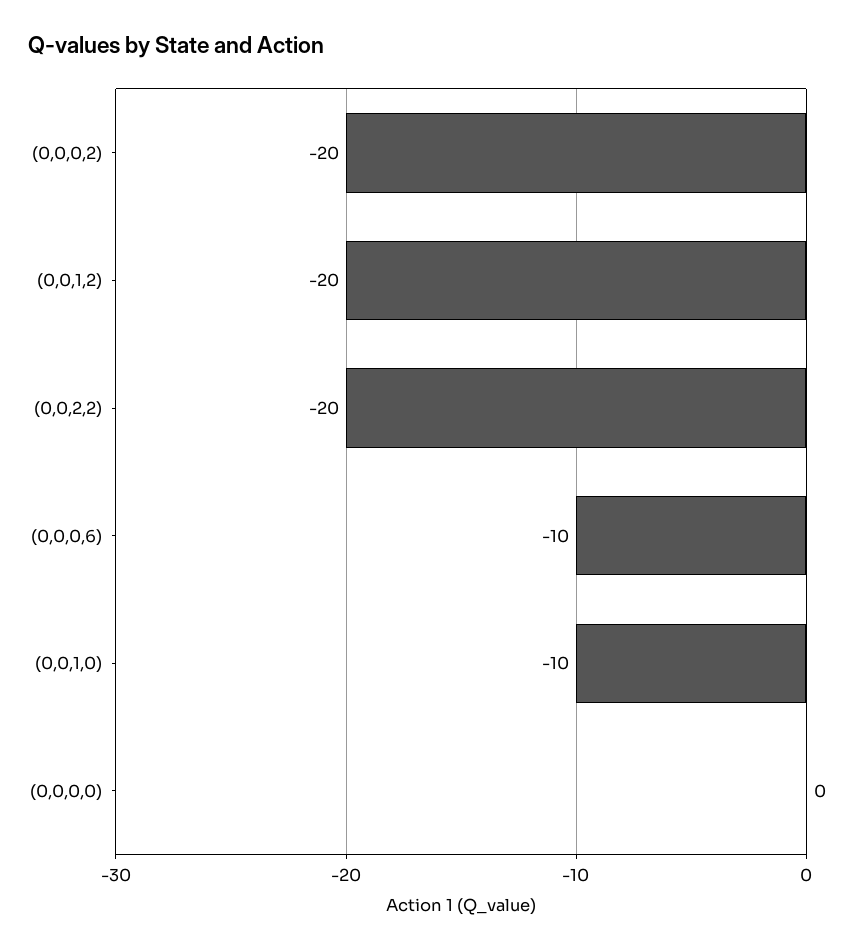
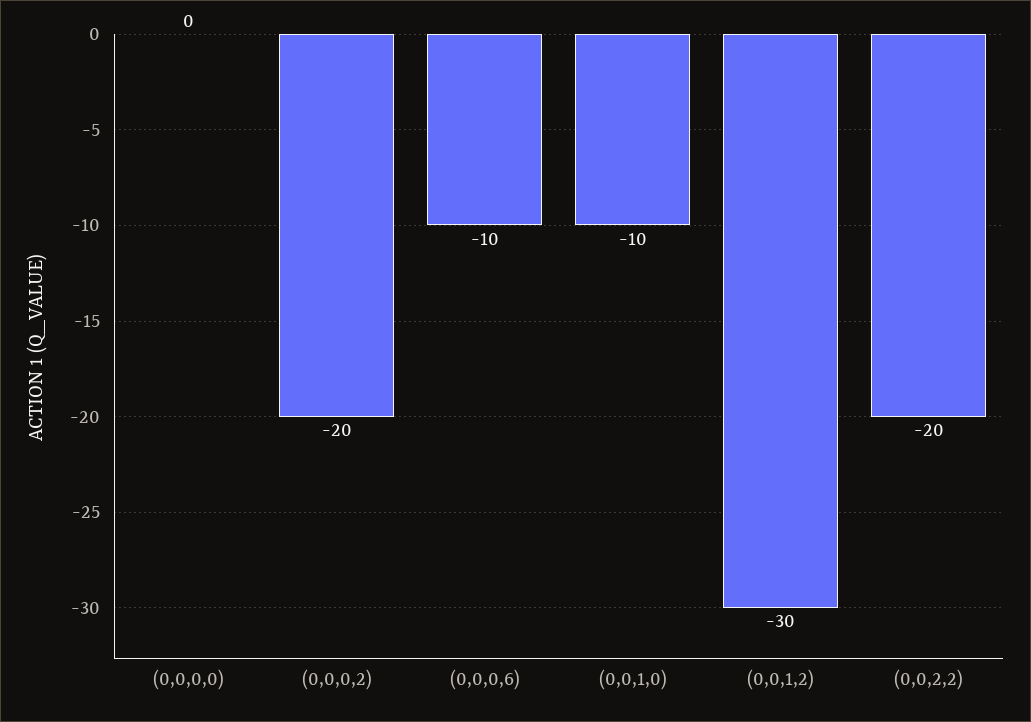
(0,0,1,2): -20 -> -30

